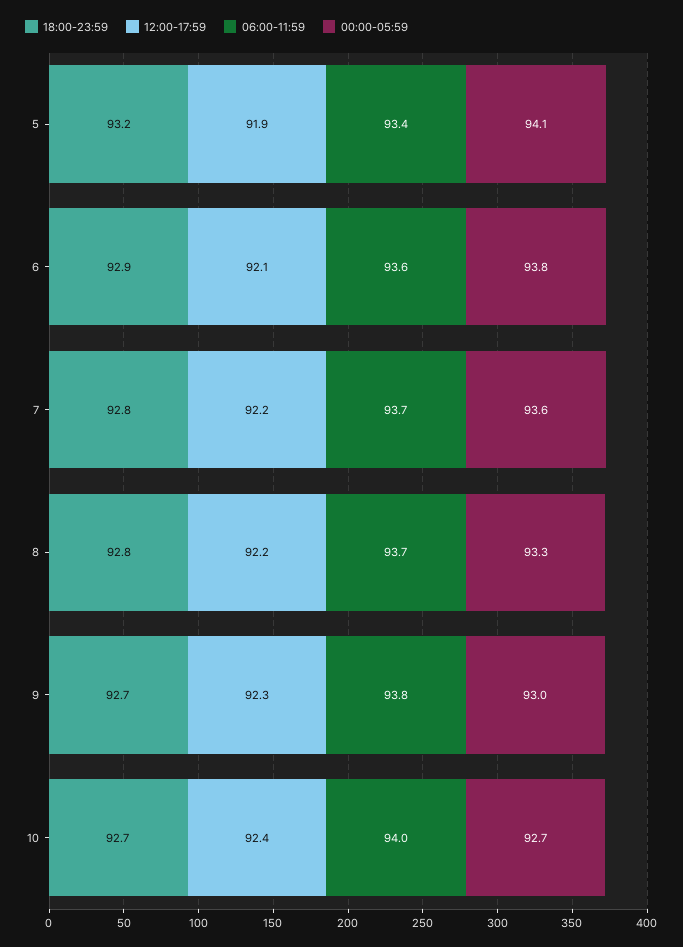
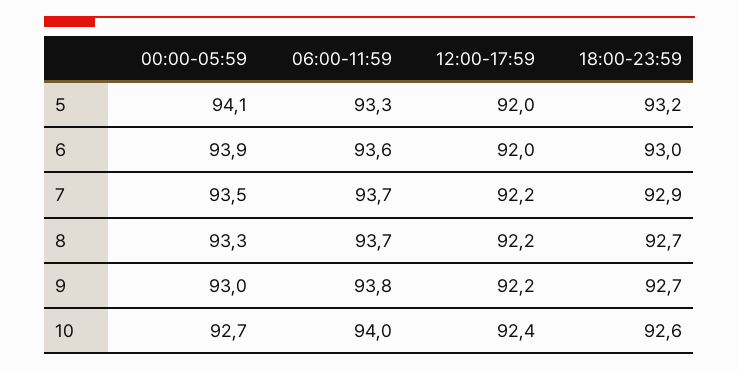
12:00-17:59, 5: 91.9 -> 92
06:00-11:59, 5: 93.4 -> 93.3
18:00-23:59, 6: 92.9 -> 93
12:00-17:59, 6: 92.1 -> 92
00:00-05:59, 6: 93.8 -> 93.9
18:00-23:59, 7: 92.8 -> 92.9
00:00-05:59, 7: 93.6 -> 93.5
18:00-23:59, 8: 92.8 -> 92.7
12:00-17:59, 9: 92.3 -> 92.2
18:00-23:59, 10: 92.7 -> 92.6

